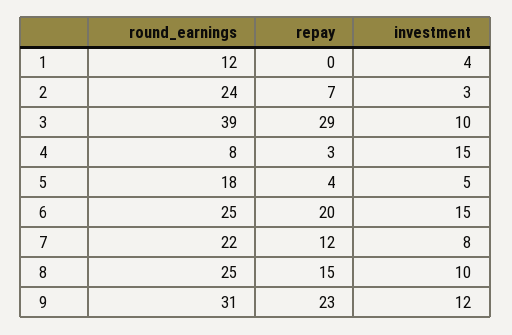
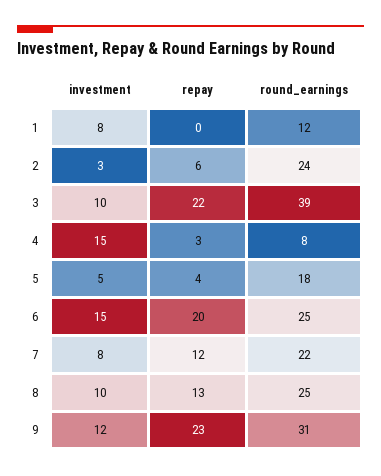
investment, 1: 4 -> 8
repay, 2: 7 -> 6
repay, 3: 29 -> 22
repay, 8: 15 -> 13

